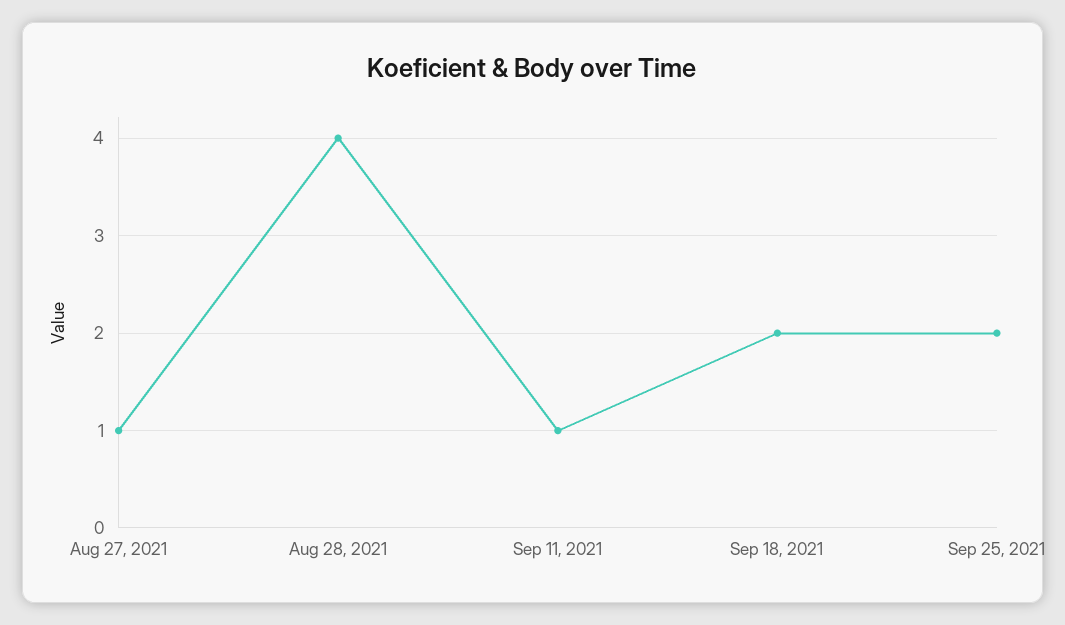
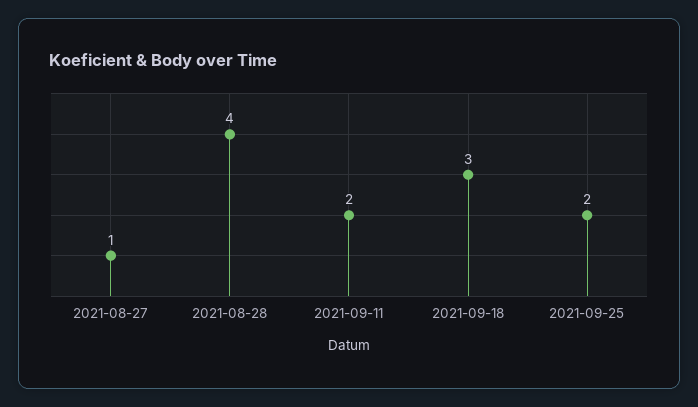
Sep 11, 2021: 1 -> 2
Sep 18, 2021: 2 -> 3

